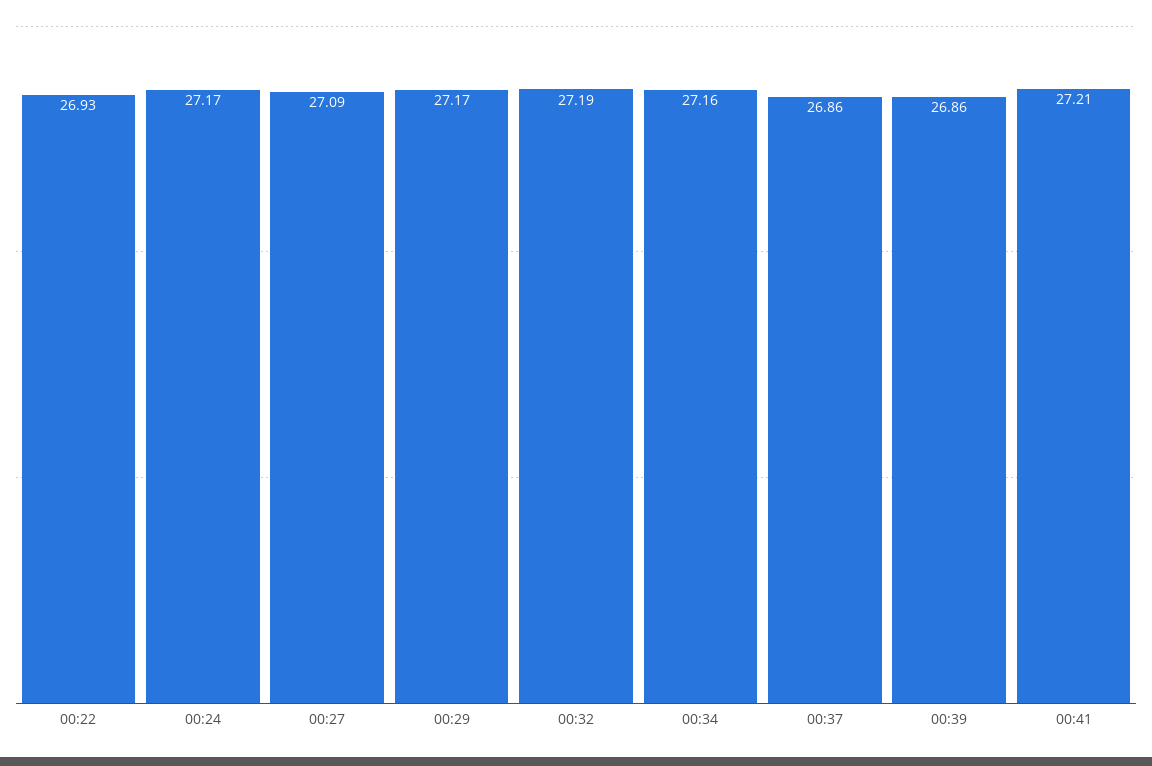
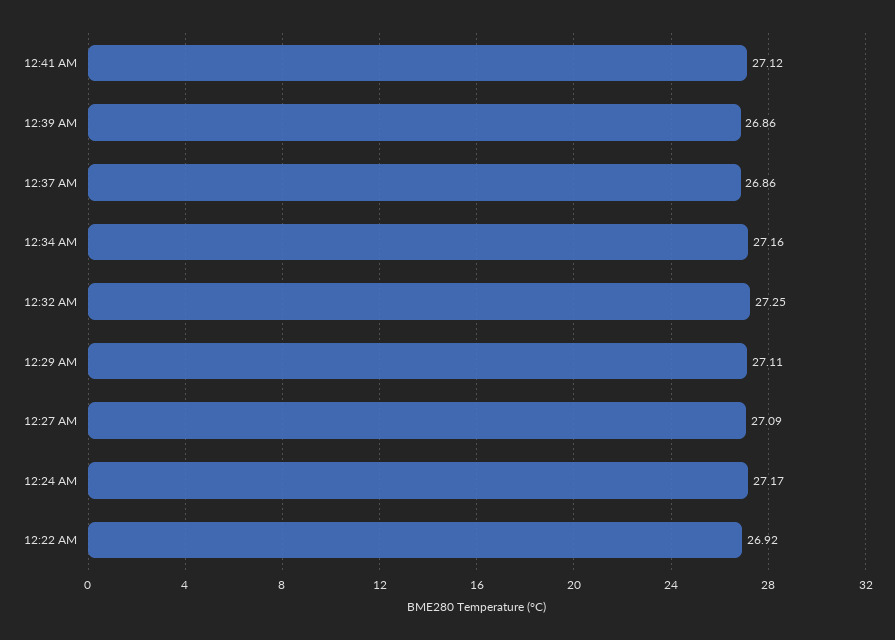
00:22: 26.93 -> 26.92
00:29: 27.17 -> 27.11
00:32: 27.19 -> 27.25
00:41: 27.21 -> 27.12

